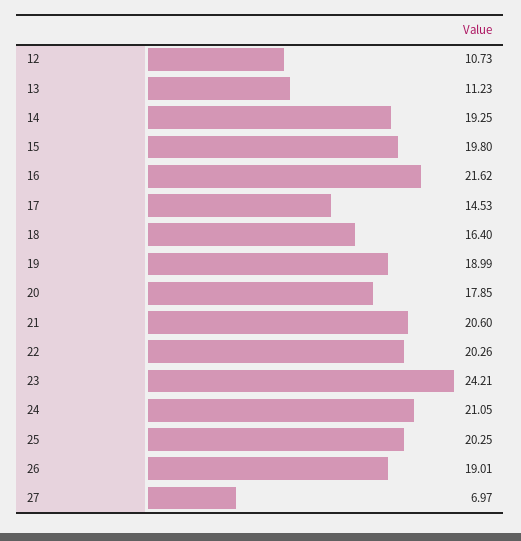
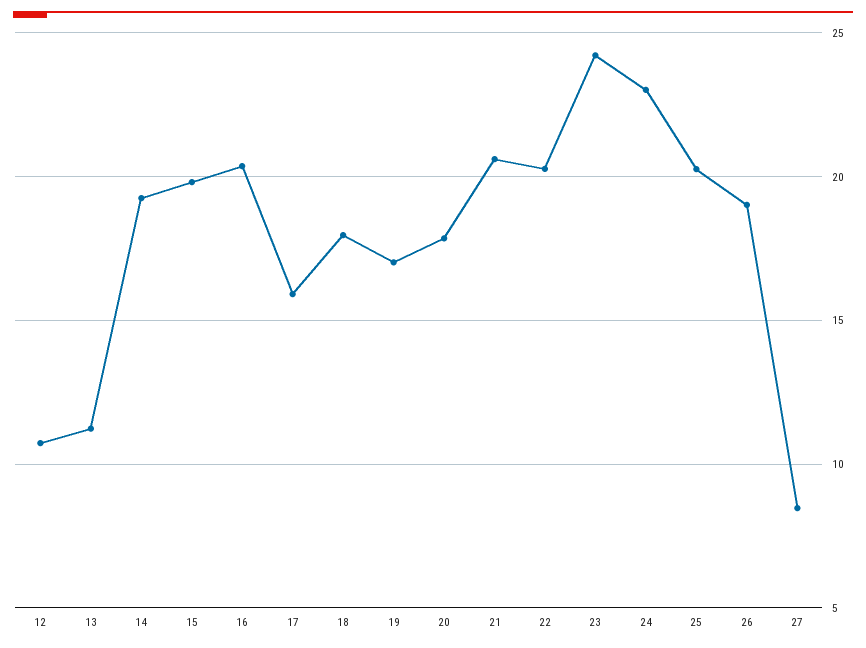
16: 21.62 -> 20.5
17: 14.53 -> 16
18: 16.4 -> 18
19: 18.99 -> 17
24: 21.05 -> 23
27: 6.97 -> 8.5

